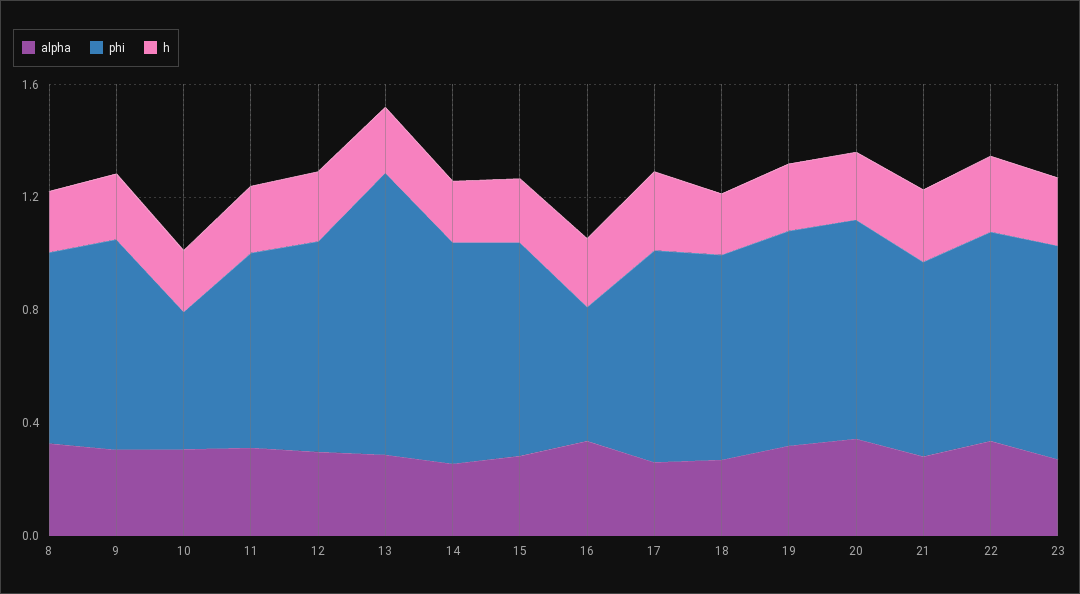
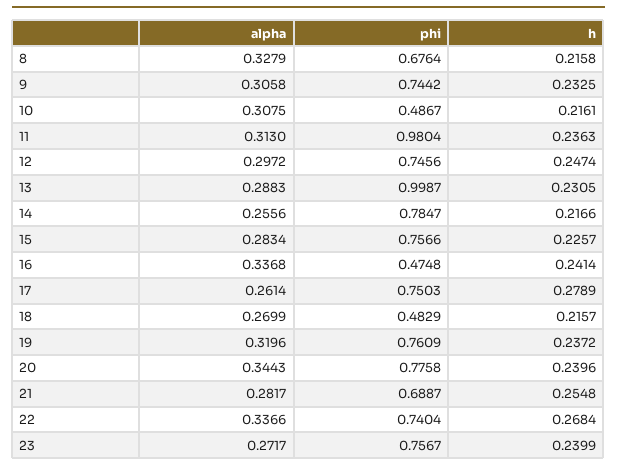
phi, 11: 0.7 -> 0.9804
phi, 18: 0.7 -> 0.4829

